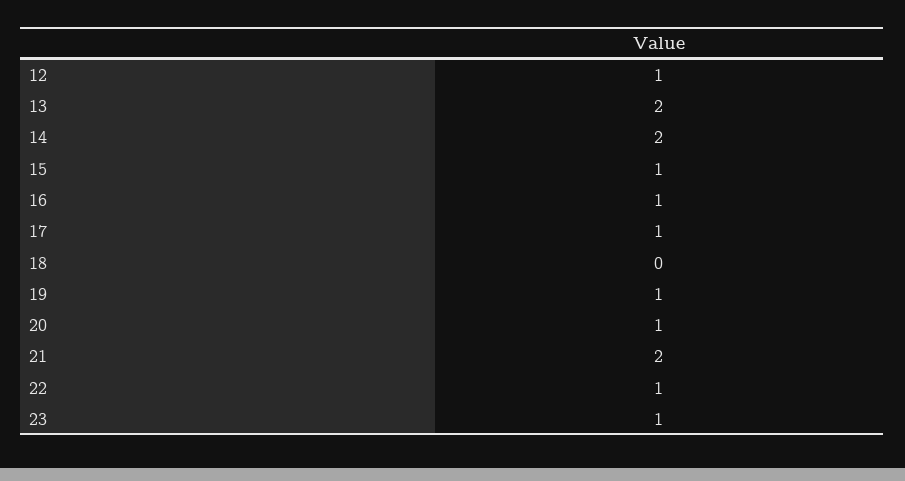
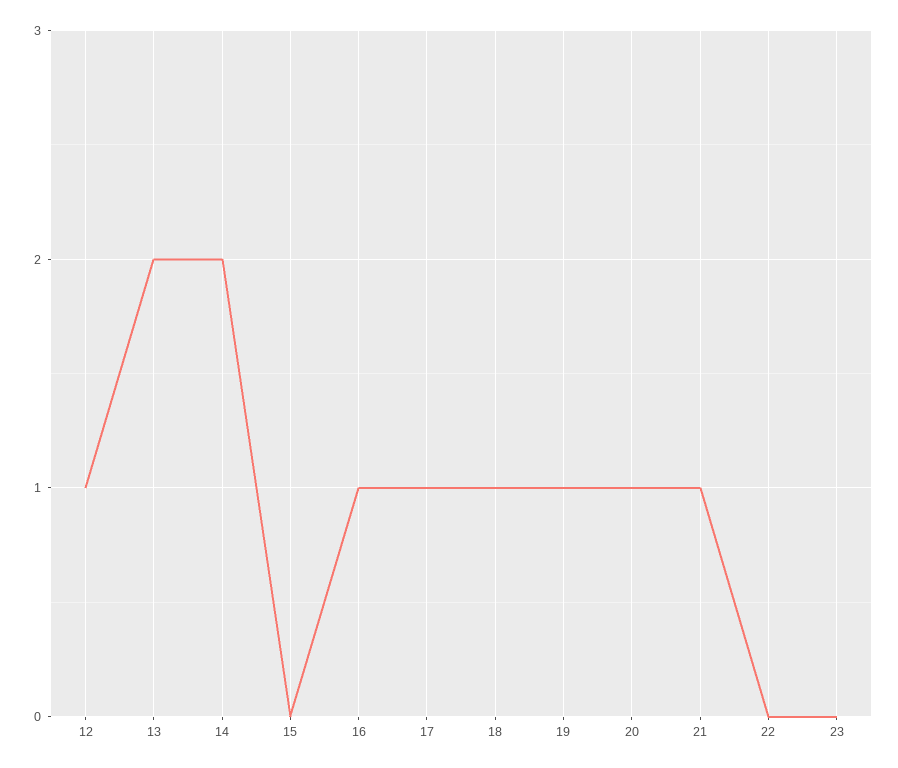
15: 1 -> 0
18: 0 -> 1
21: 2 -> 1
22: 1 -> 0
23: 1 -> 0

